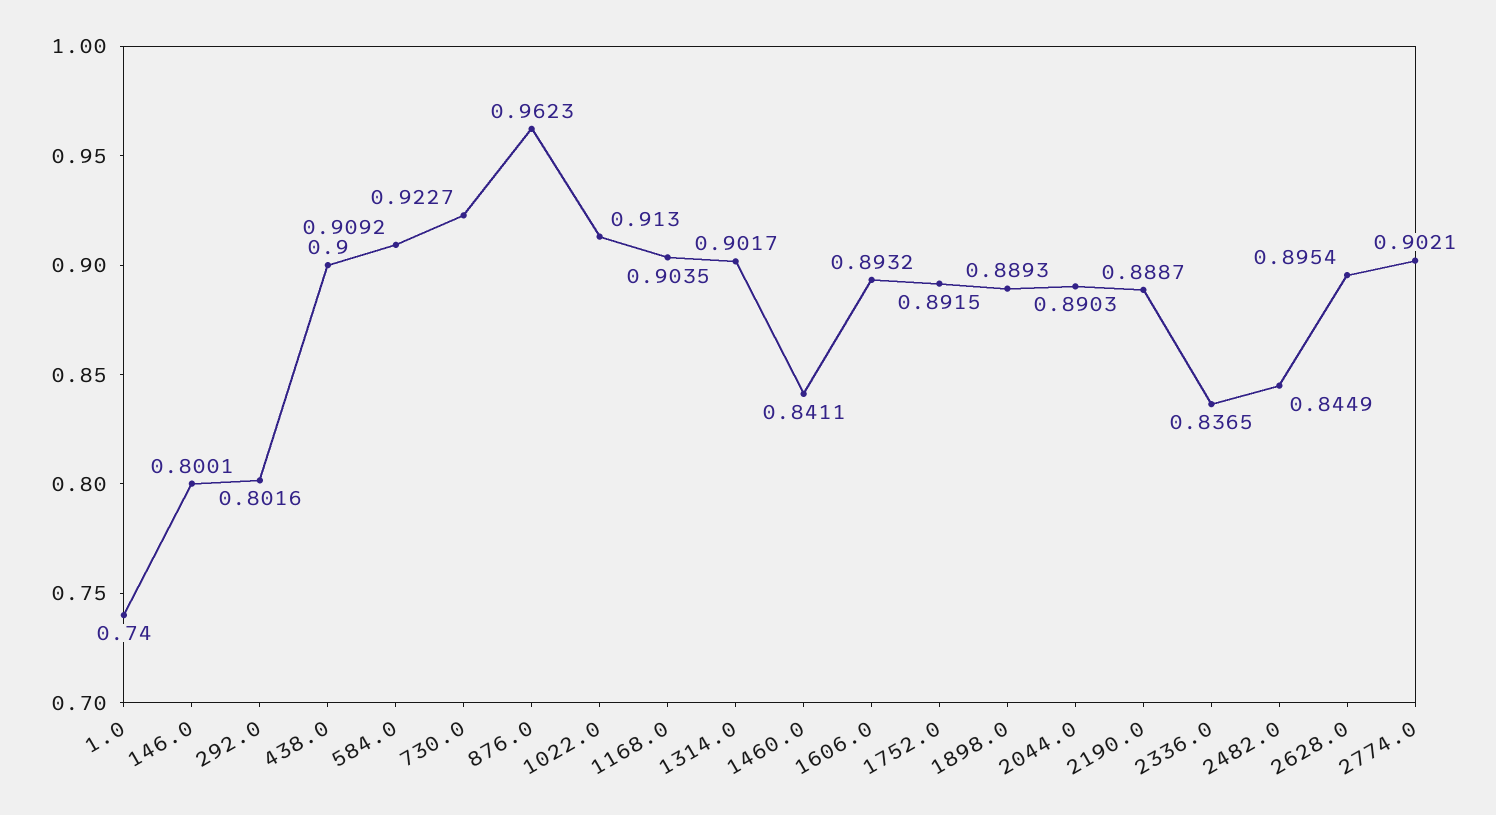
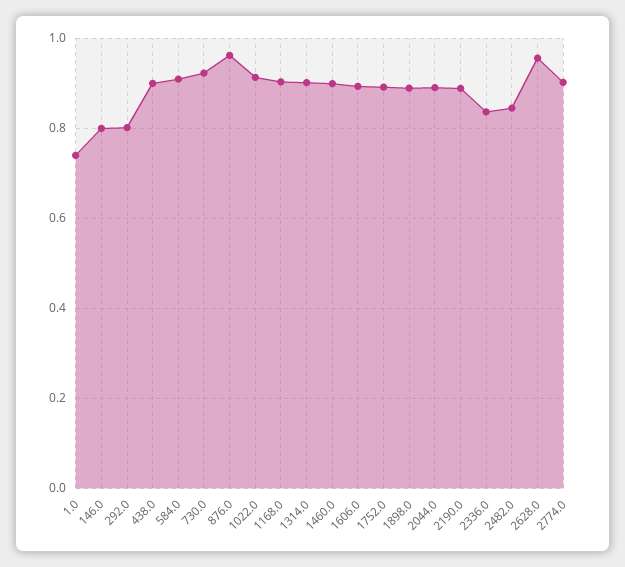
1460.0: 0.8411 -> 0.9
2628.0: 0.8954 -> 0.96

